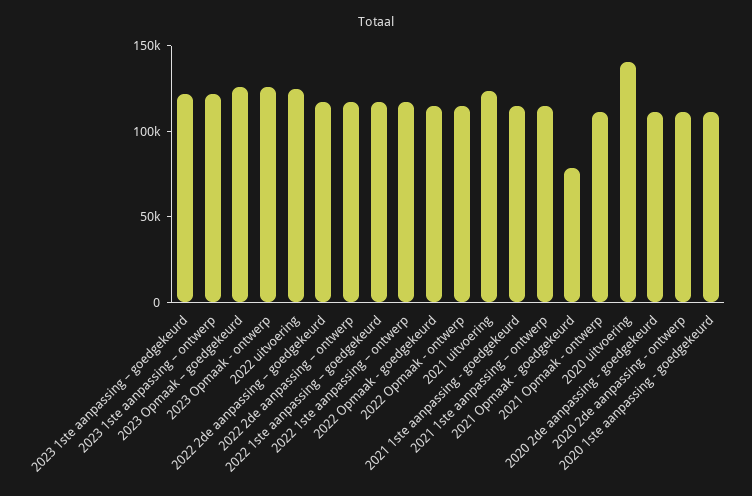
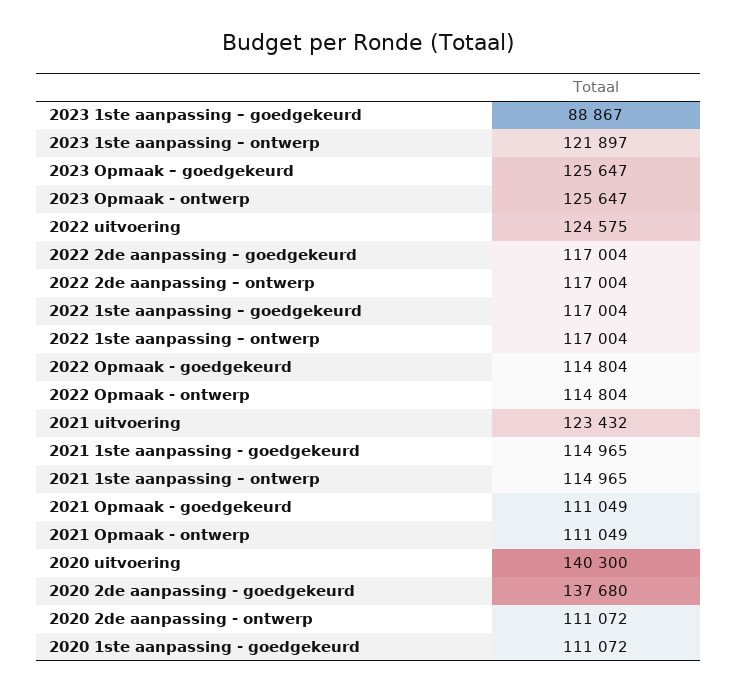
2023 1ste aanpassing – goedgekeurd: 120000 -> 88867
2021 Opmaak - goedgekeurd: 80000 -> 111049
2020 2de aanpassing - goedgekeurd: 110000 -> 137680

